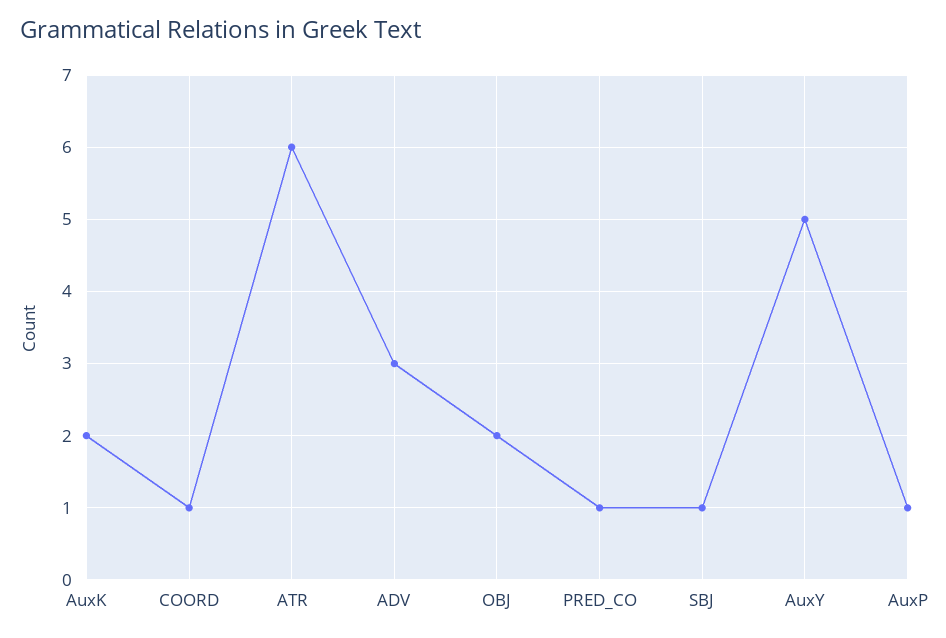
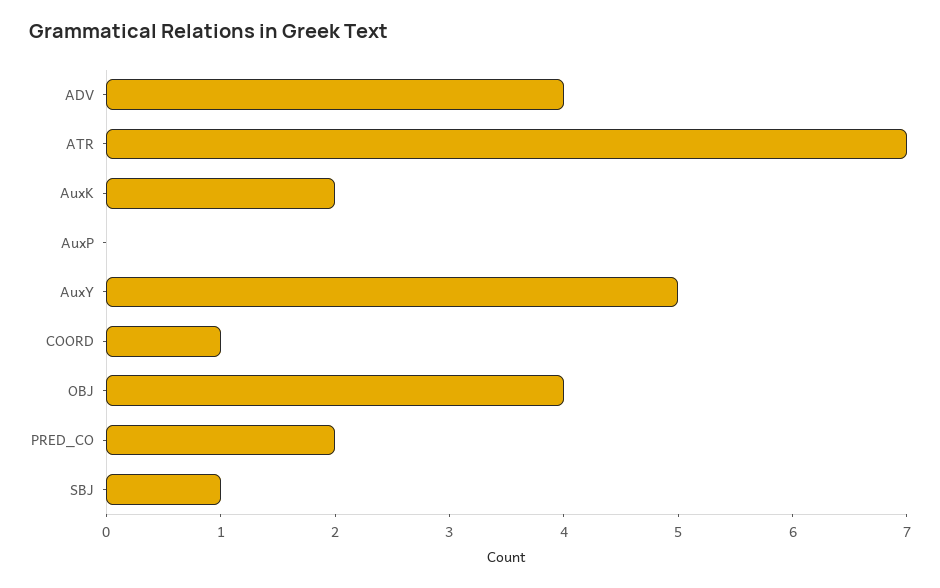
ATR: 6 -> 7
ADV: 3 -> 4
OBJ: 2 -> 4
PRED_CO: 1 -> 2
AuxP: 1 -> 0

